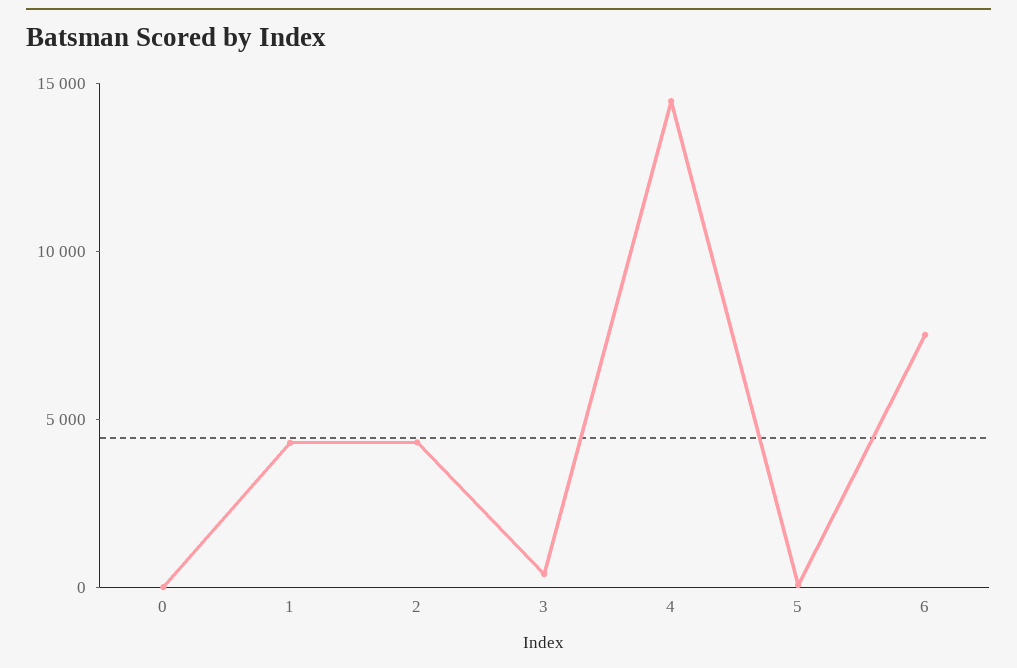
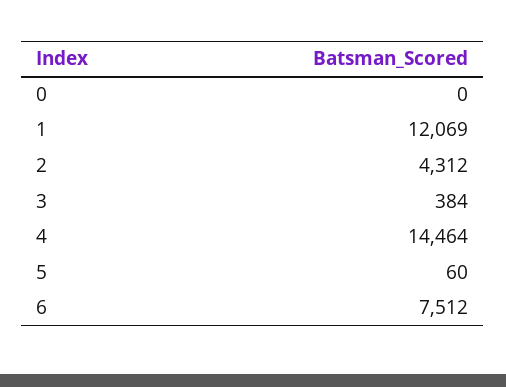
1: 4000 -> 12069

